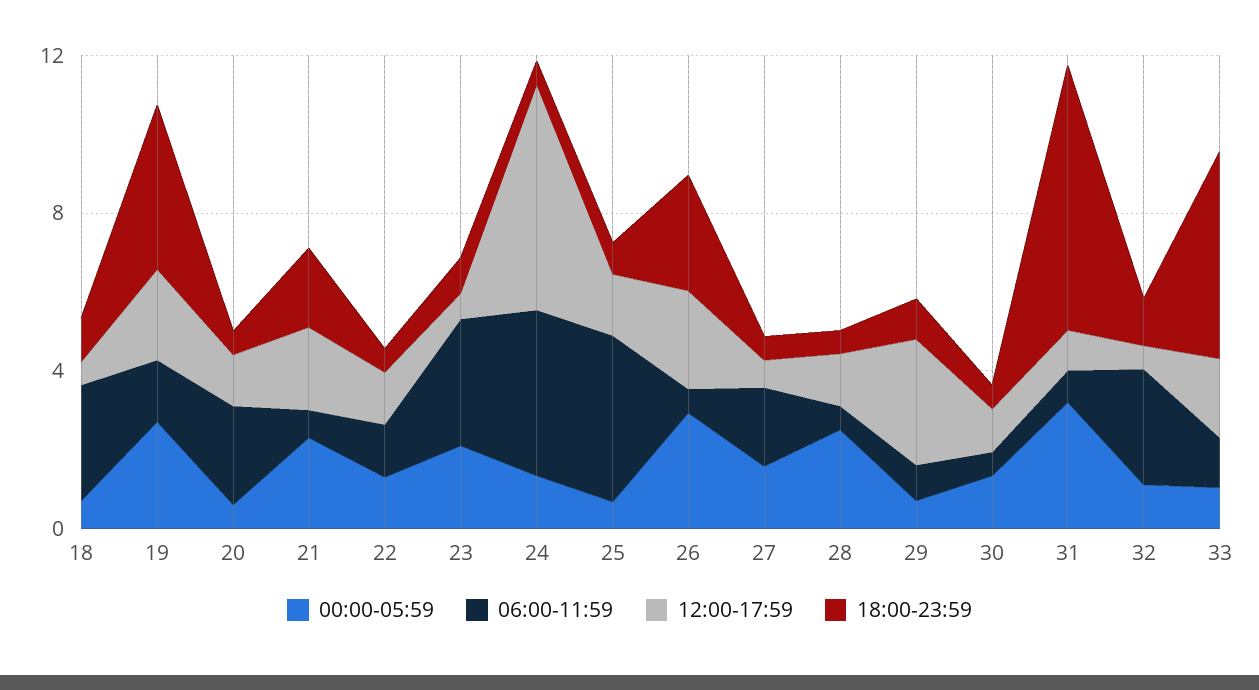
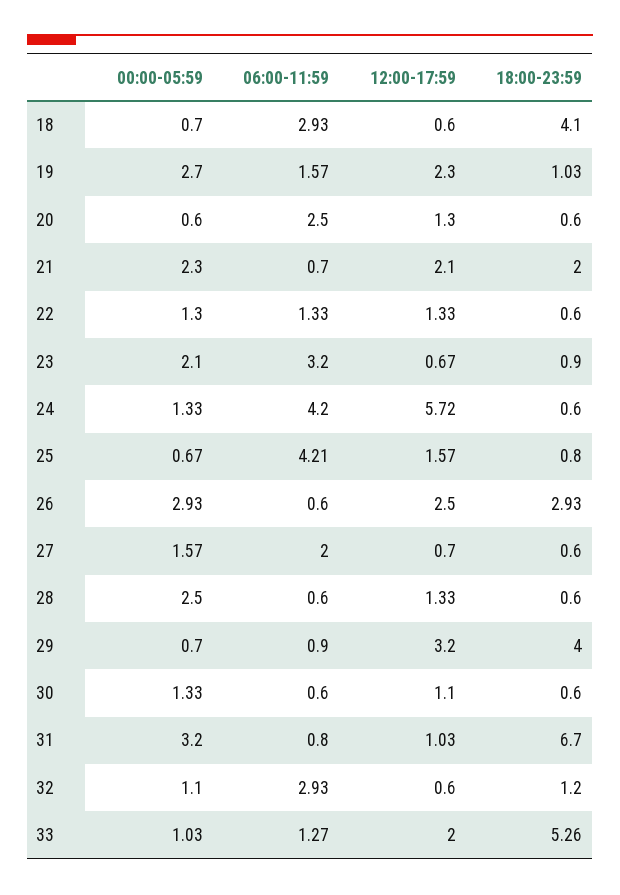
18:00-23:59, 18: 1 -> 4.1
18:00-23:59, 19: 4 -> 1.03
18:00-23:59, 29: 1 -> 4

